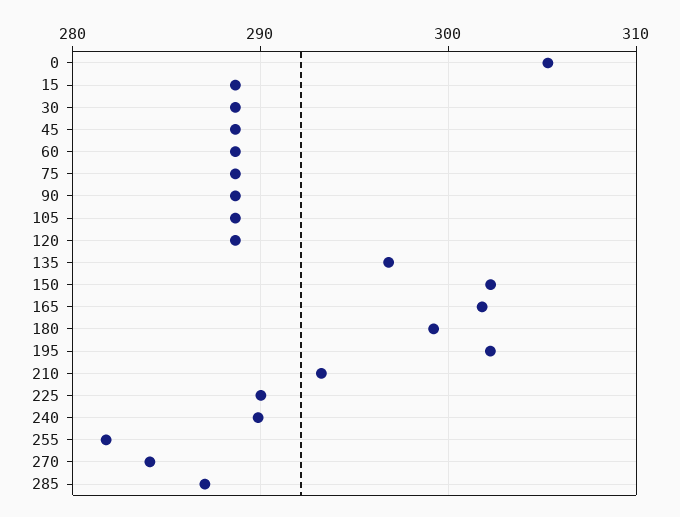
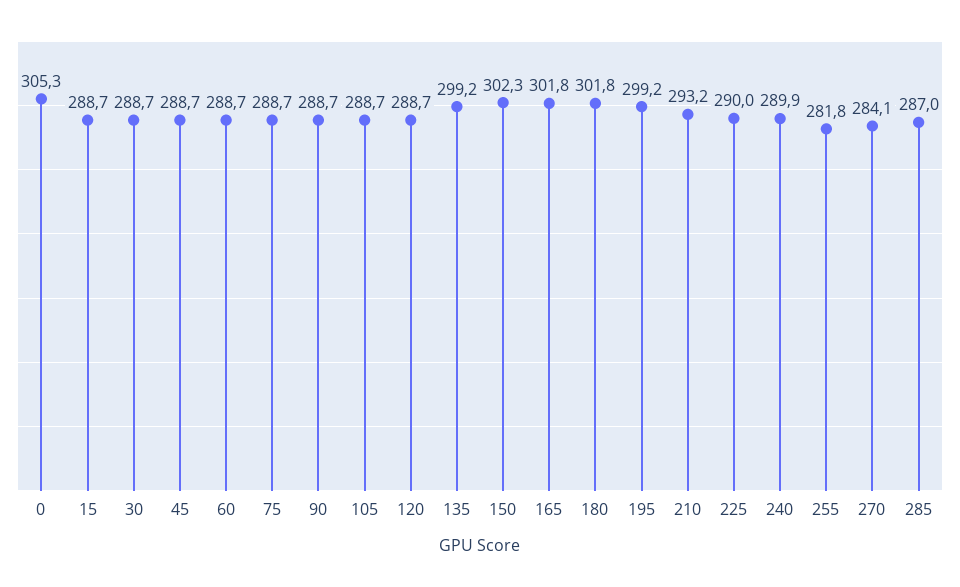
135: 297 -> 299.2
180: 299 -> 301.8
195: 302 -> 299.2

